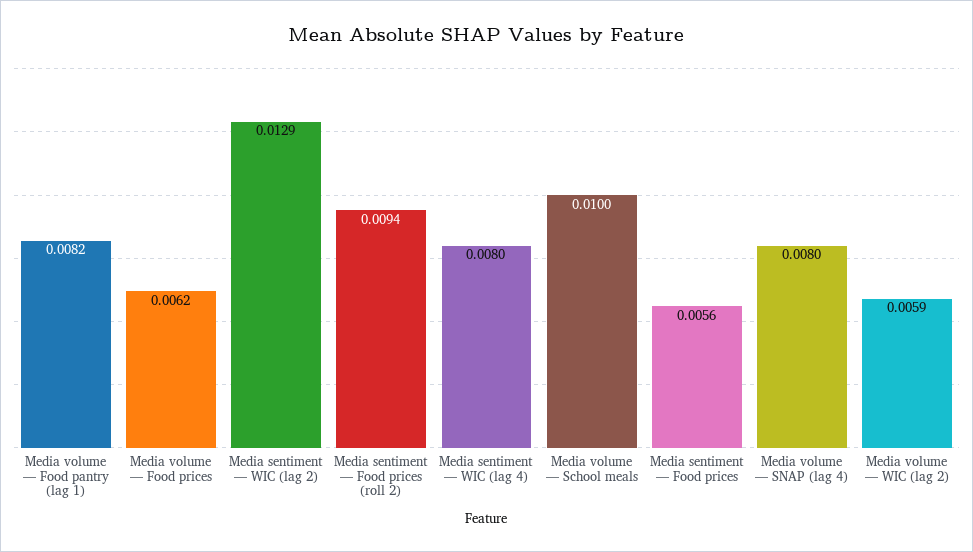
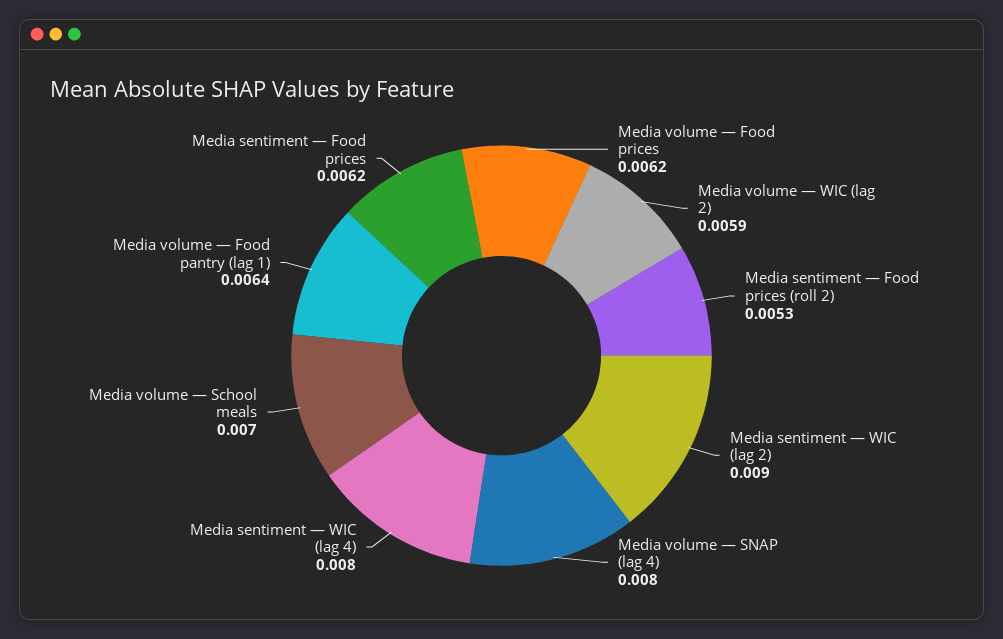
Media volume — Food pantry (lag 1): 0.0082 -> 0.0064
Media sentiment — WIC (lag 2): 0.0129 -> 0.009
Media sentiment — Food prices (roll 2): 0.0094 -> 0.0053
Media volume — School meals: 0.01 -> 0.007
Media sentiment — Food prices: 0.0056 -> 0.0062

